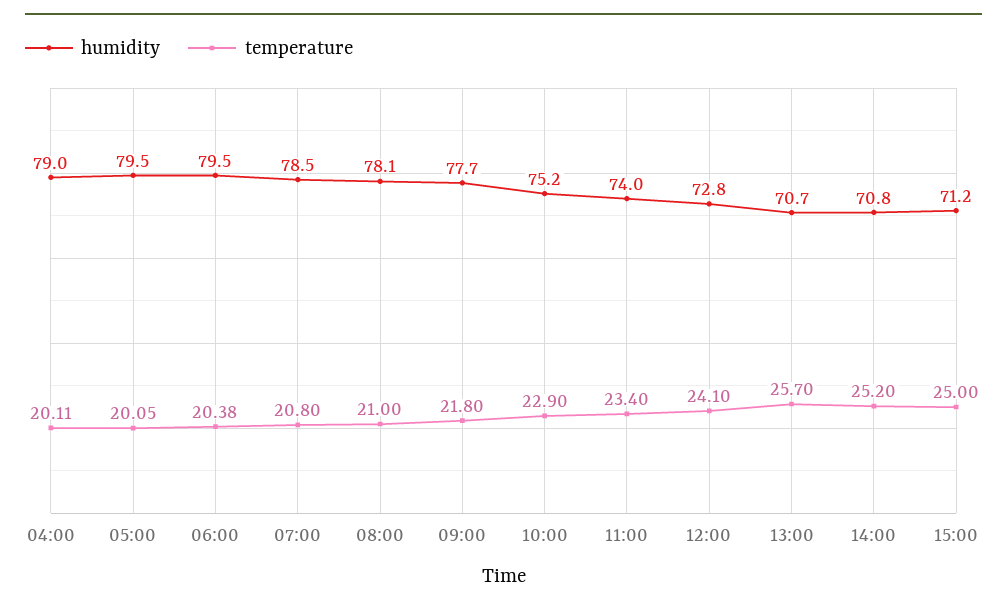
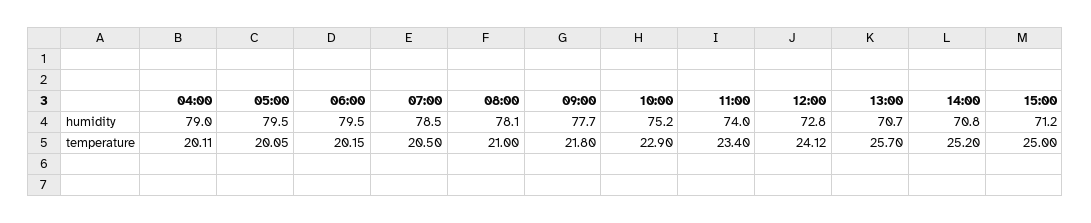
temperature, 06:00: 20.38 -> 20.15
temperature, 07:00: 20.8 -> 20.5
temperature, 12:00: 24.1 -> 24.12

